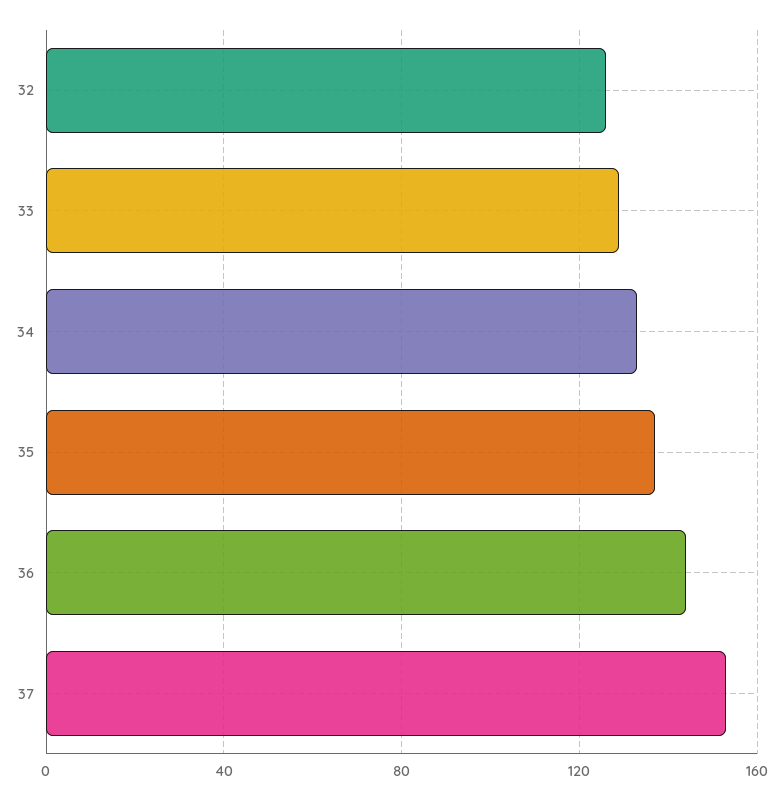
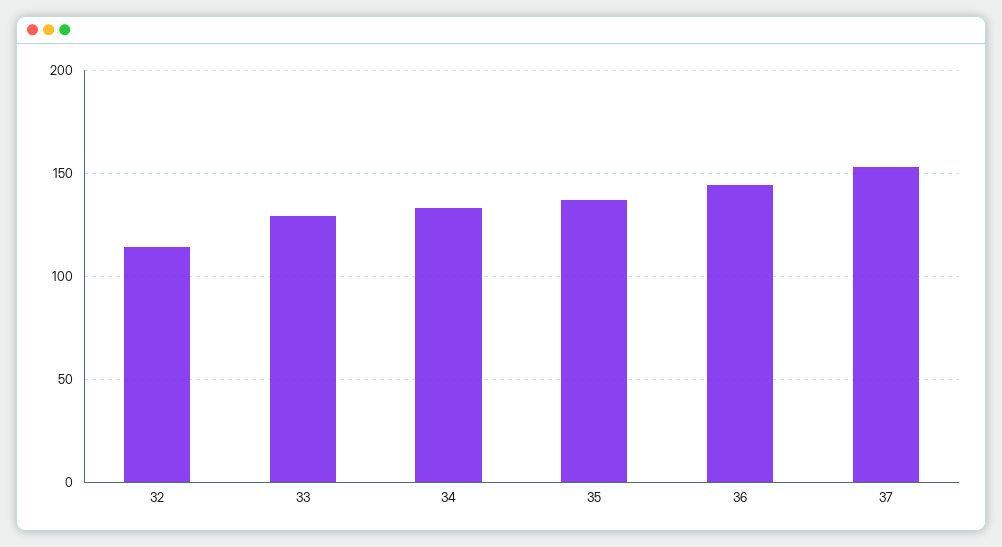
32: 125 -> 115

